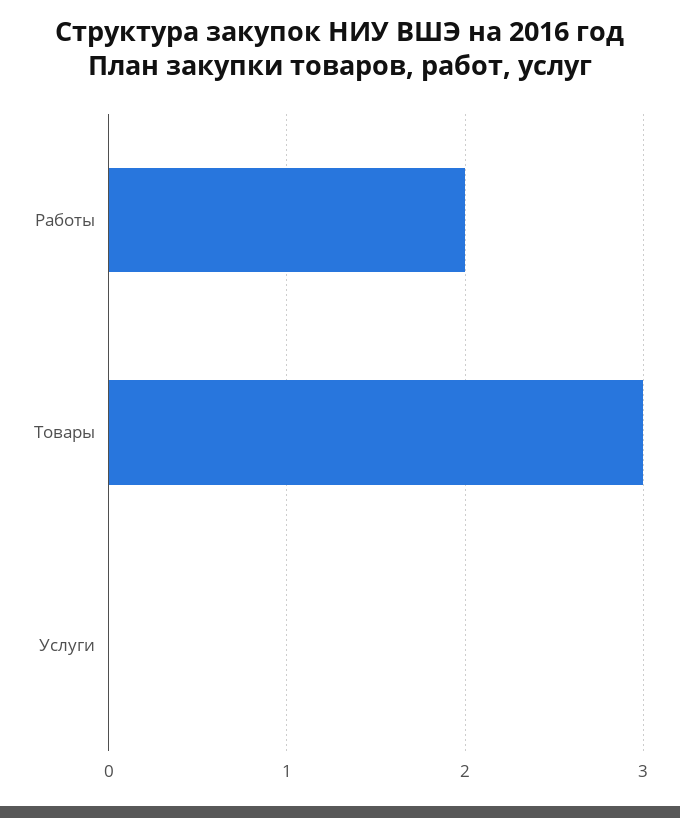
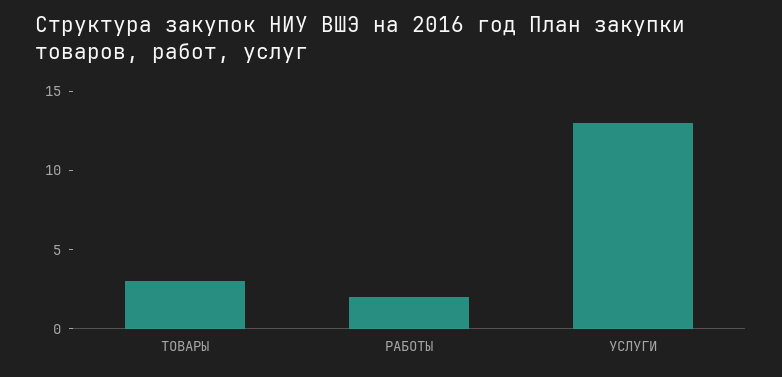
Услуги: 0 -> 13

